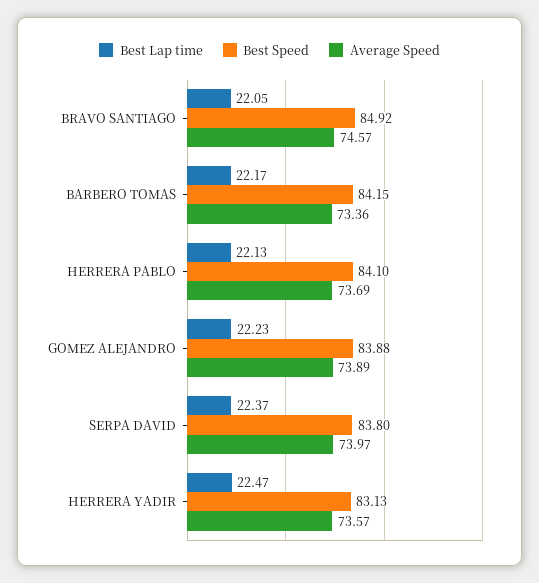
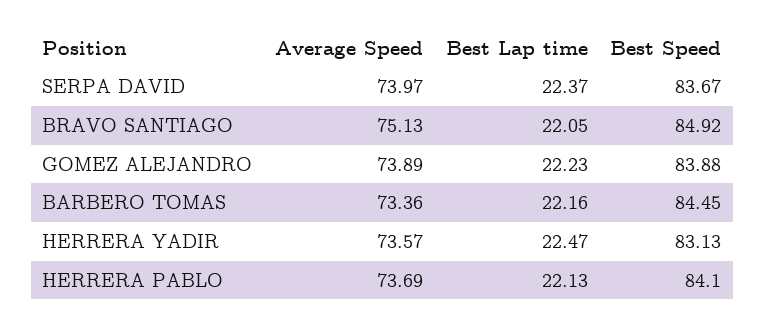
Average Speed, BRAVO SANTIAGO: 74.57 -> 75.13
Best Lap time, BARBERO TOMAS: 22.17 -> 22.16
Best Speed, BARBERO TOMAS: 84.15 -> 84.45
Best Speed, SERPA DAVID: 83.8 -> 83.67

